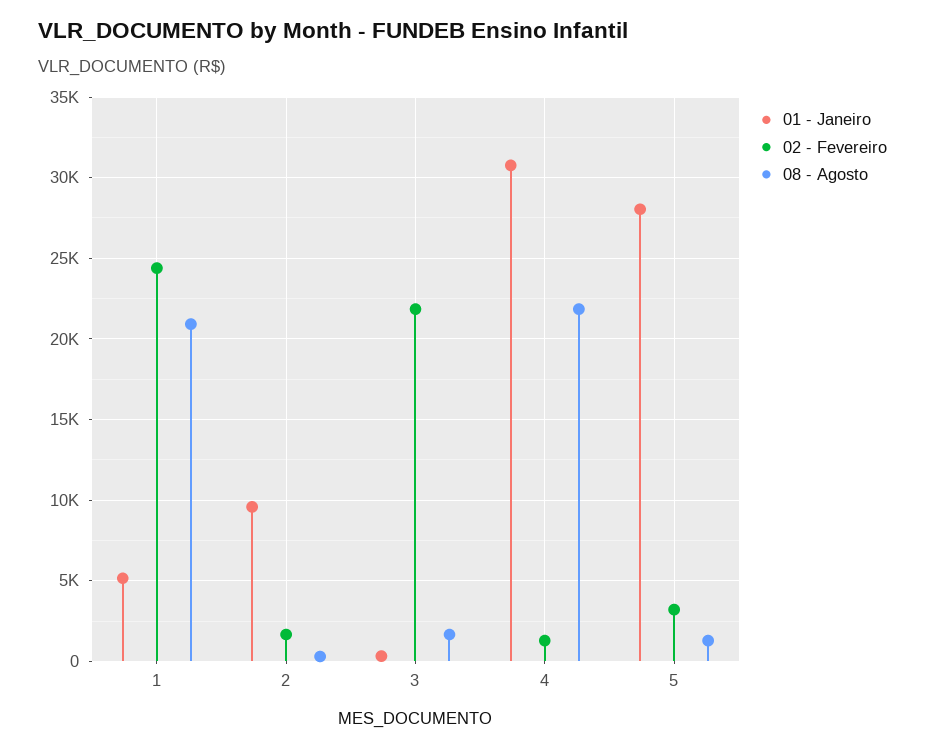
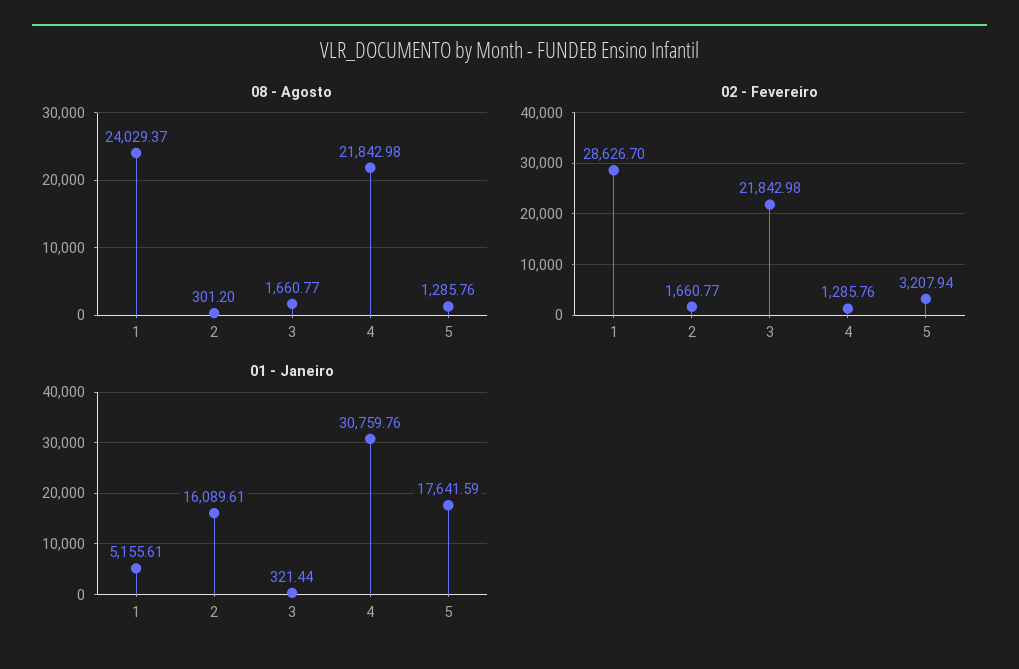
02 - Fevereiro, 1: 24500 -> 28626.7
08 - Agosto, 1: 21000 -> 24029.37
01 - Janeiro, 2: 9500 -> 16089.61
01 - Janeiro, 5: 28000 -> 17641.59

